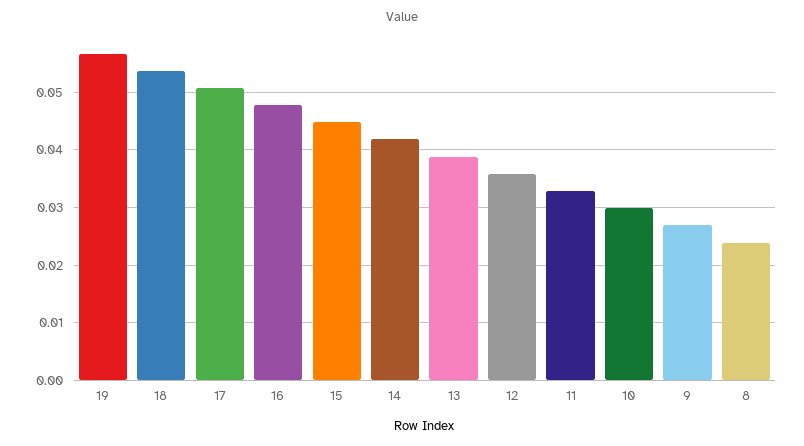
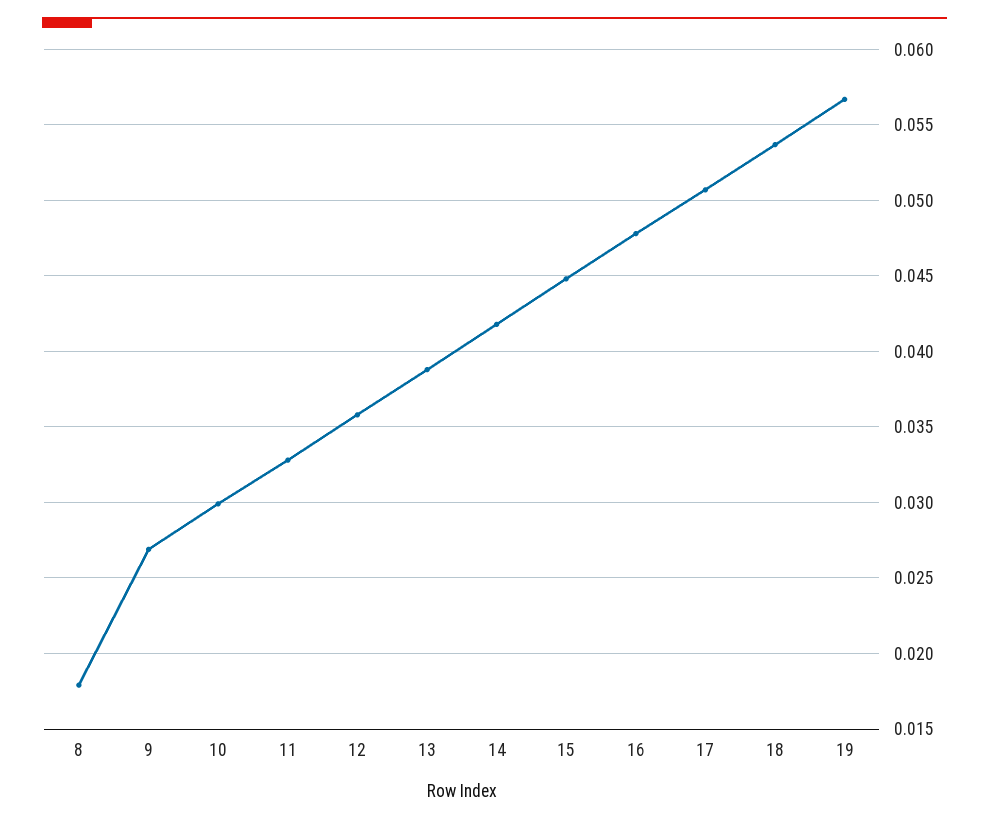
8: 0.024 -> 0.018

